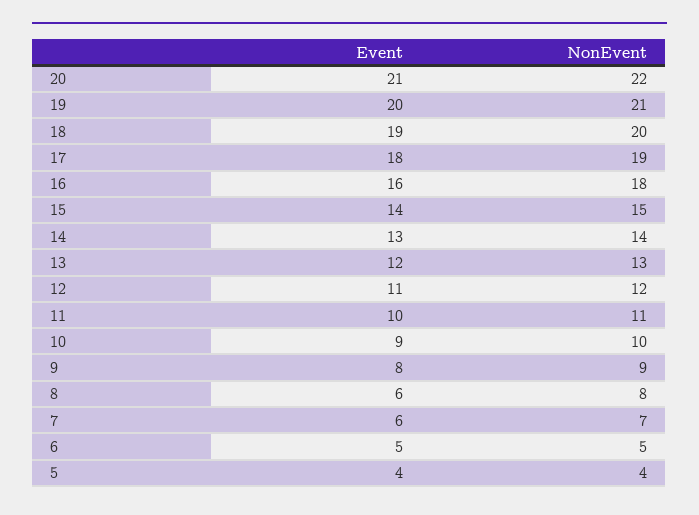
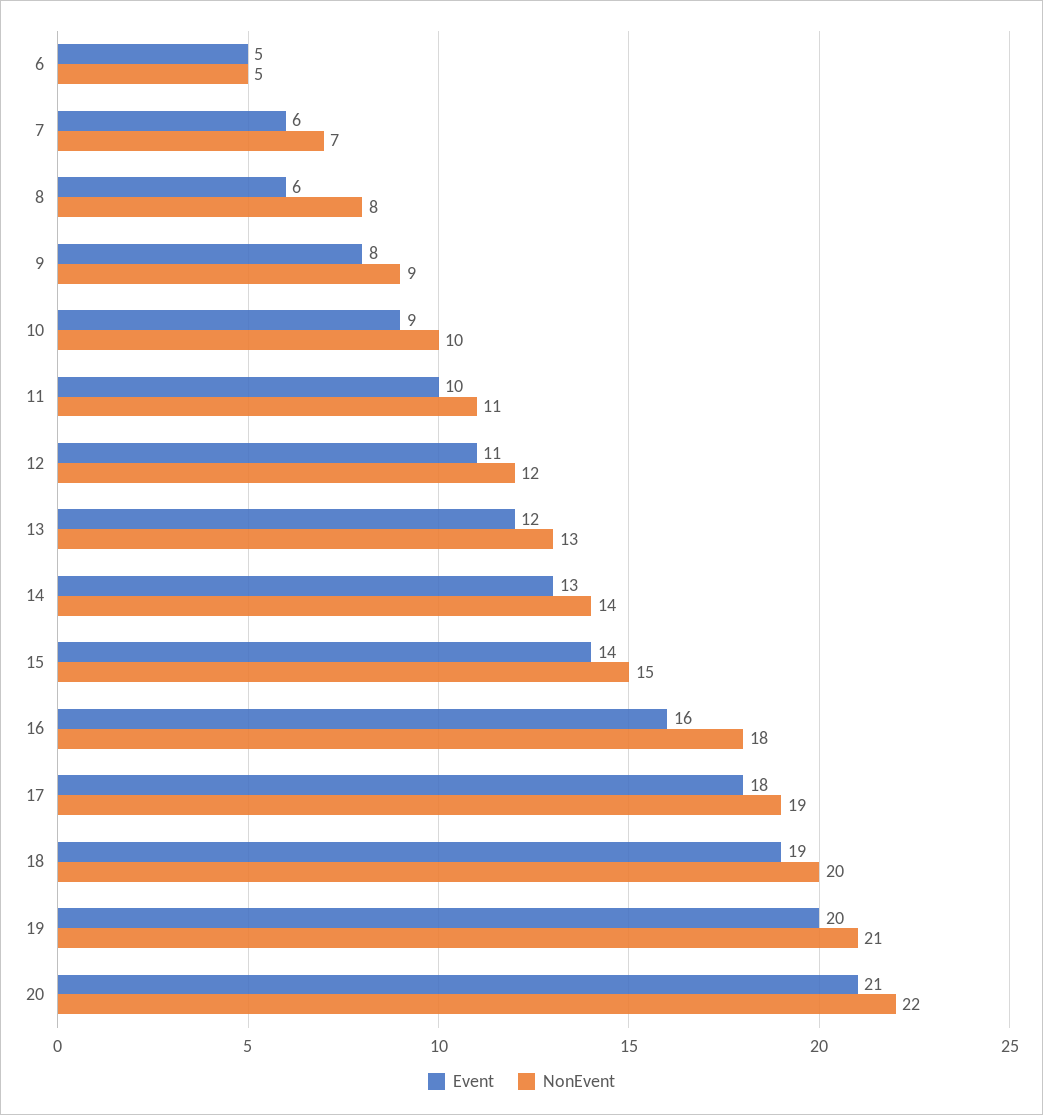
Event, 5: 4 -> none
NonEvent, 5: 4 -> none

